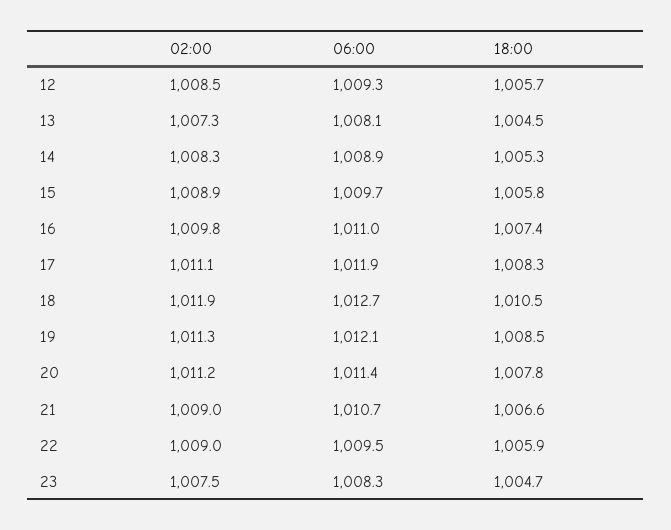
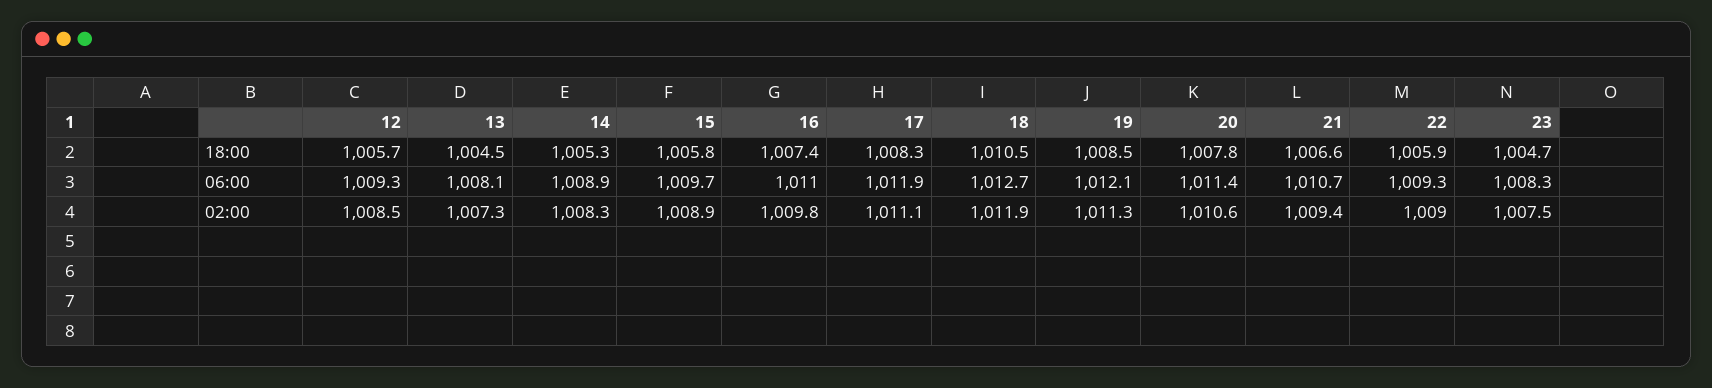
02:00, 20: 1011.2 -> 1010.6
02:00, 21: 1009 -> 1009.4
06:00, 22: 1009.5 -> 1009.3

